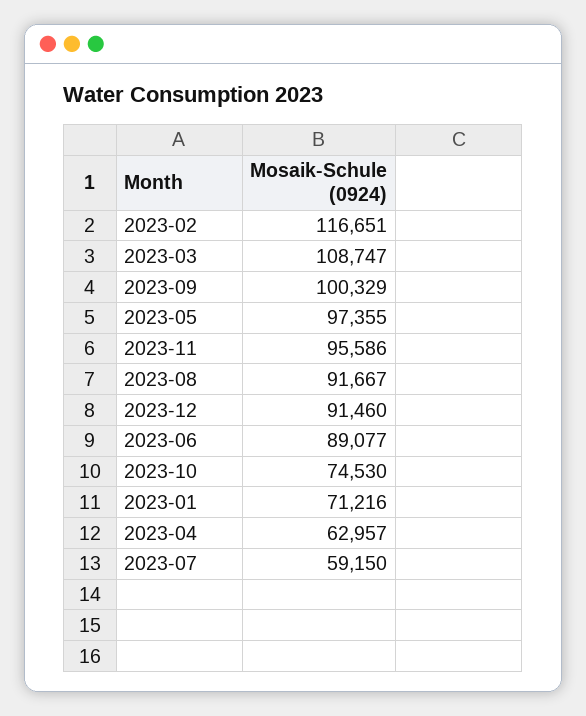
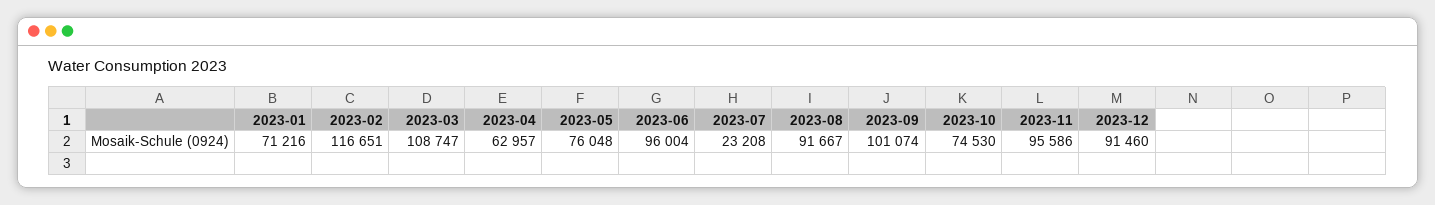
2023-09: 100329 -> 101074
2023-05: 97355 -> 76048
2023-06: 89077 -> 96004
2023-07: 59150 -> 23208

